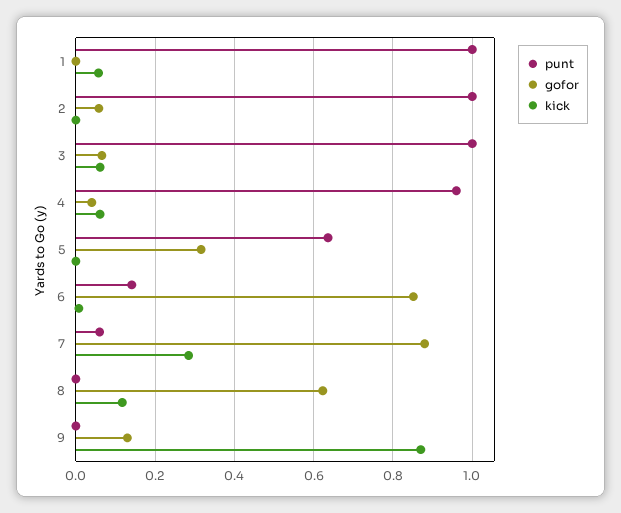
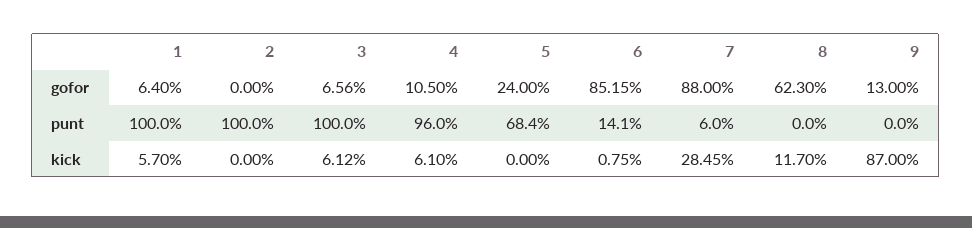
gofor, 1: 0 -> 0.064
gofor, 2: 0.06 -> 0
gofor, 4: 0.04 -> 0.105
punt, 5: 0.64 -> 0.684
gofor, 5: 0.32 -> 0.24

